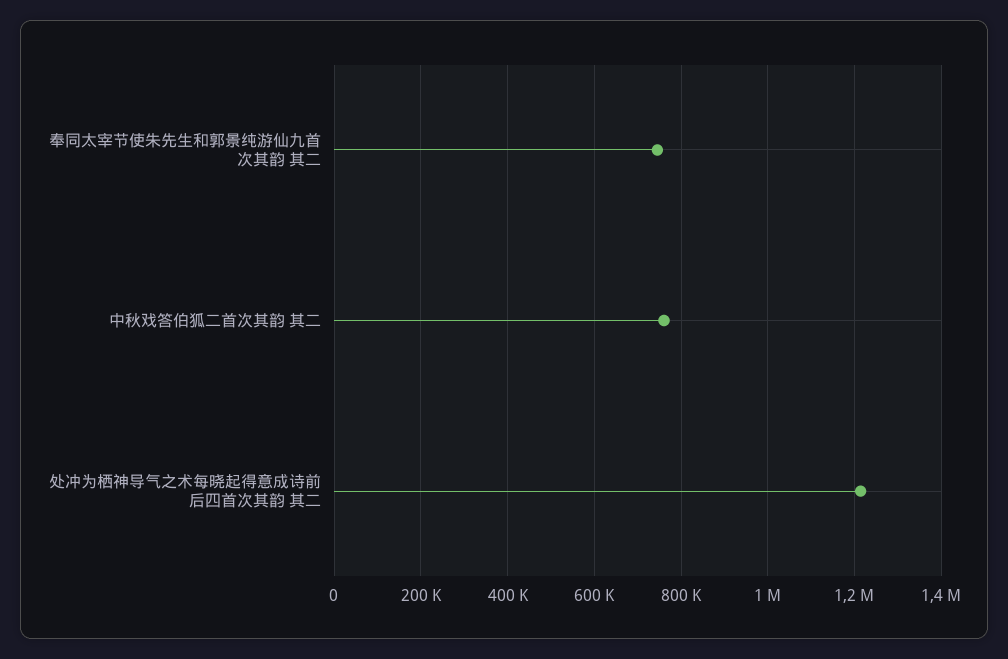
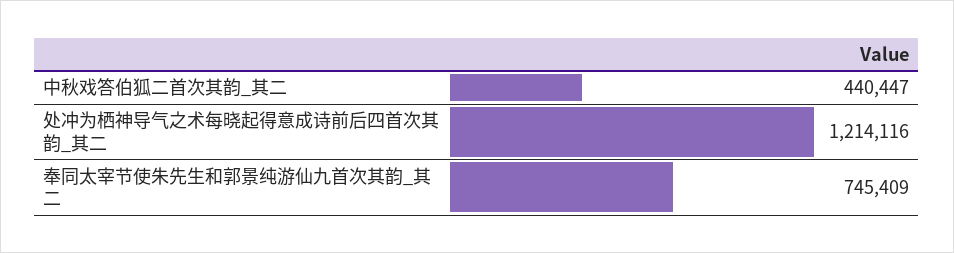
中秋戏答伯狐二首次其韵 其二: 760000 -> 440447

